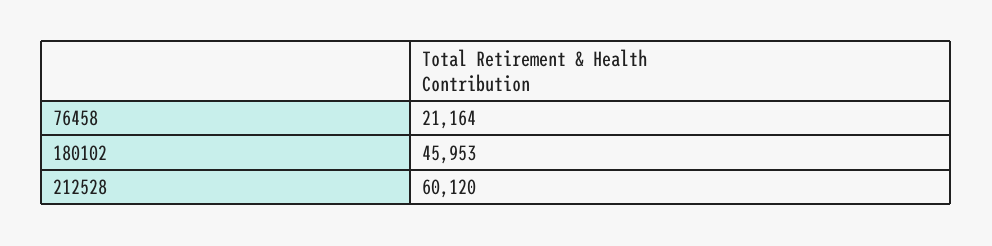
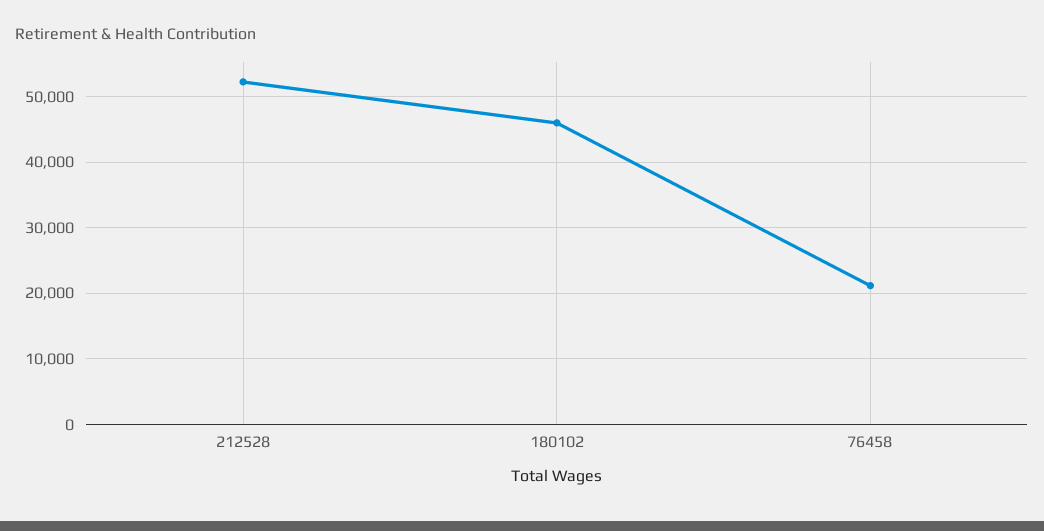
212528: 60120 -> 52000

